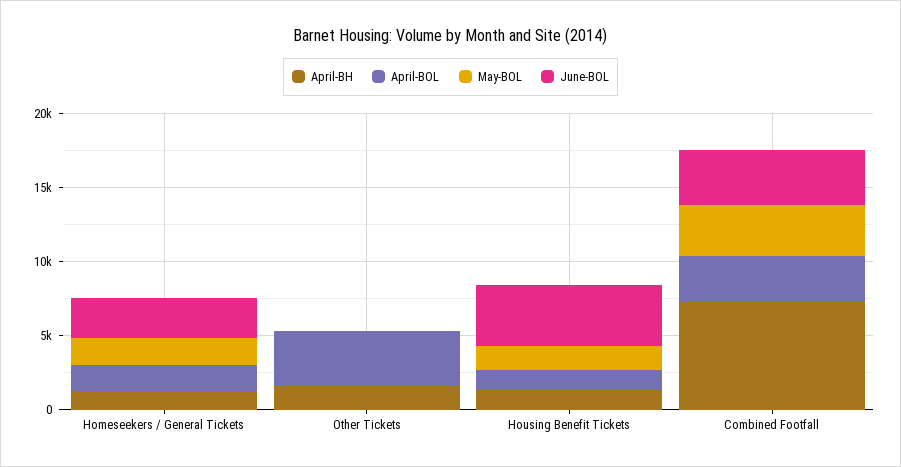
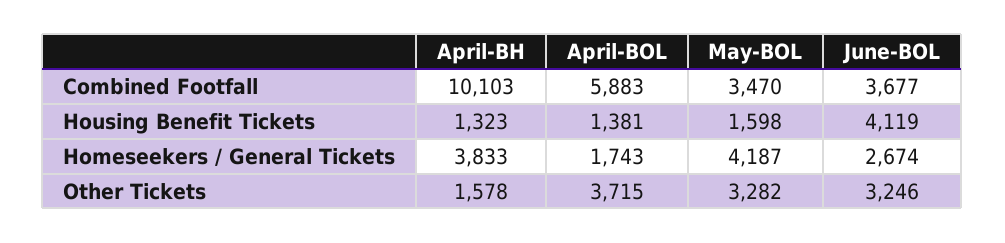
April-BH, Homeseekers / General Tickets: 1000 -> 3833
May-BOL, Homeseekers / General Tickets: 2000 -> 4187
May-BOL, Other Tickets: 0 -> 3282
June-BOL, Other Tickets: 0 -> 3246
April-BH, Combined Footfall: 7000 -> 10103
April-BOL, Combined Footfall: 3000 -> 5883

